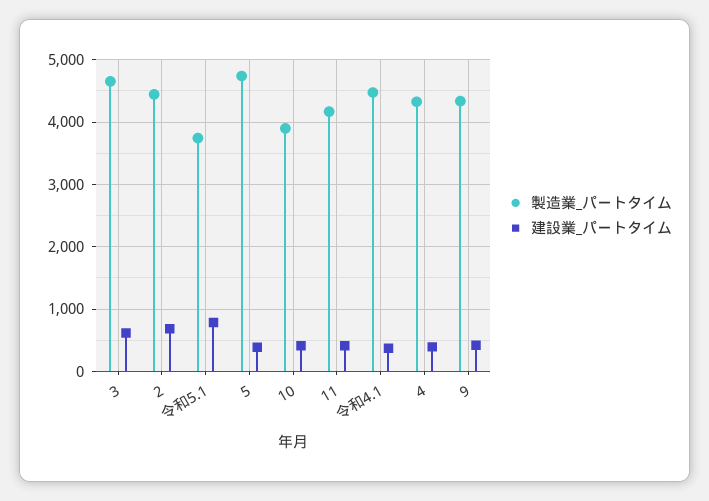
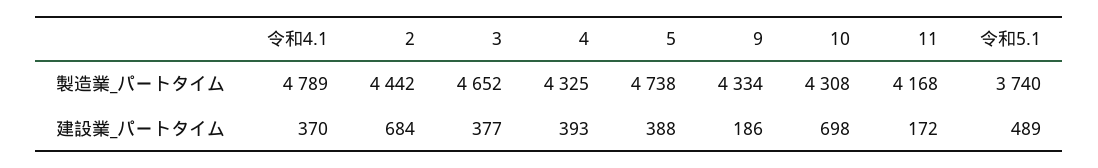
建設業_パートタイム, 3: 600 -> 377
建設業_パートタイム, 令和5.1: 800 -> 489
製造業_パートタイム, 10: 3900 -> 4308
建設業_パートタイム, 10: 400 -> 698
建設業_パートタイム, 11: 400 -> 172
製造業_パートタイム, 令和4.1: 4500 -> 4789
建設業_パートタイム, 9: 400 -> 186

